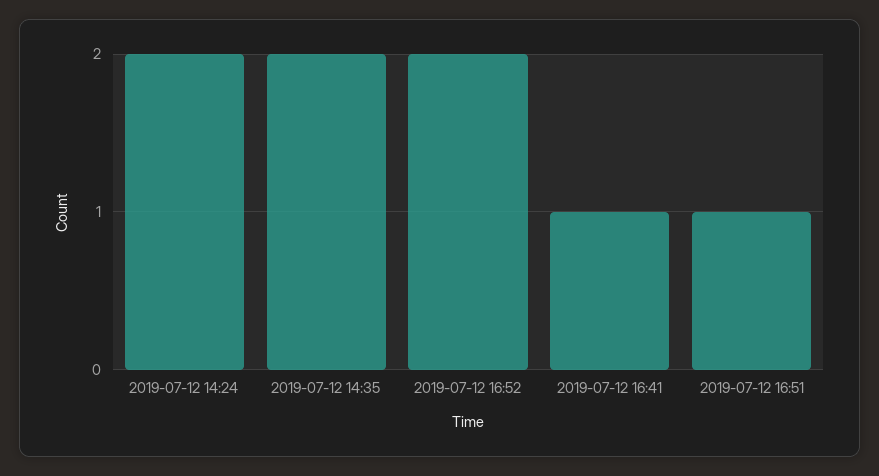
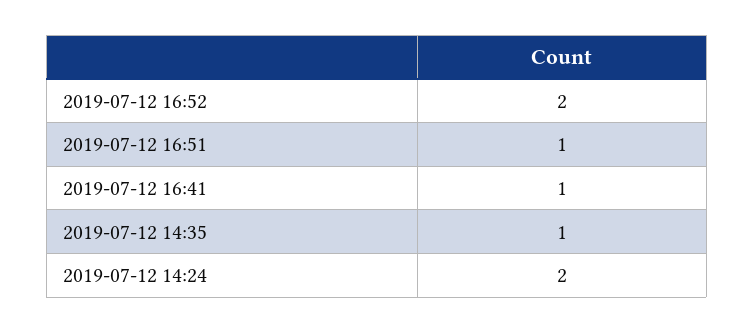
2019-07-12 14:35: 2 -> 1

